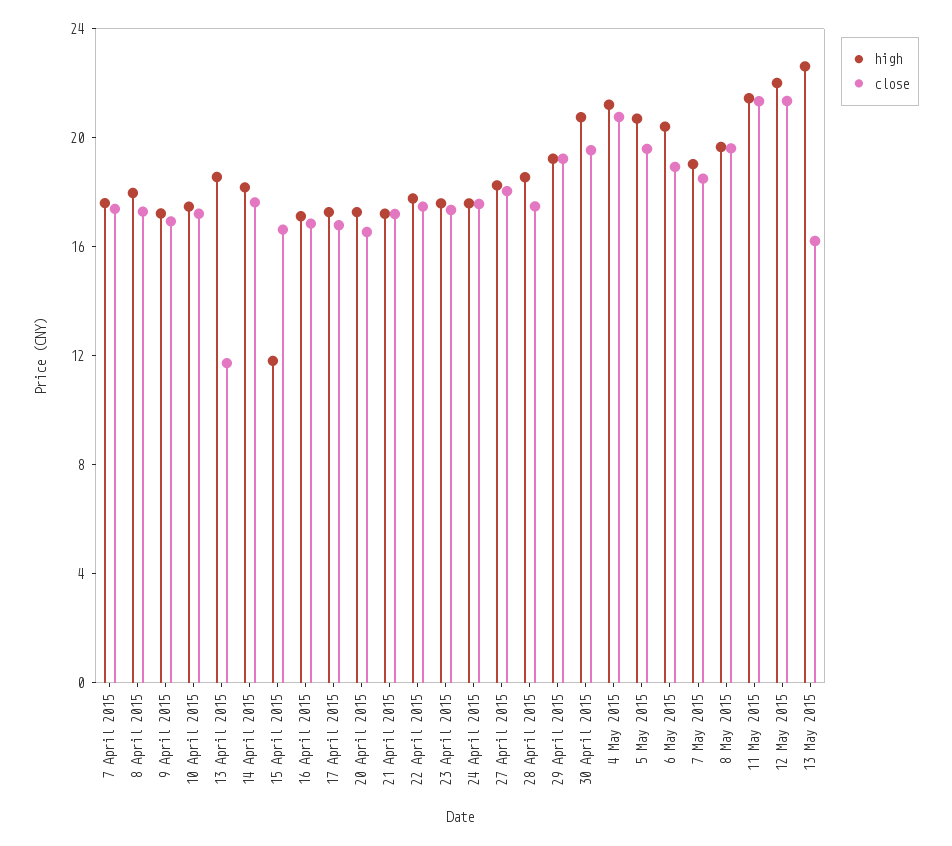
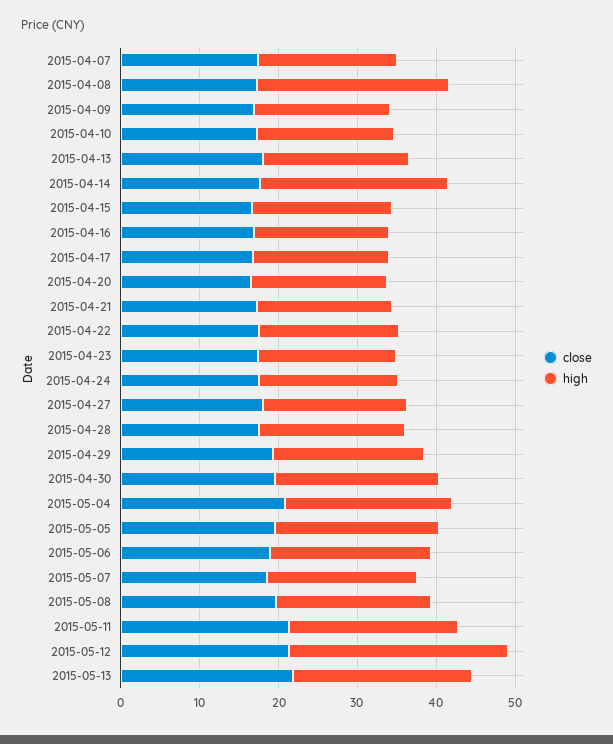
high, 8 April 2015: 18 -> 24
close, 13 April 2015: 12 -> 18
high, 14 April 2015: 18 -> 24
high, 15 April 2015: 12 -> 18
high, 12 May 2015: 22 -> 28
close, 13 May 2015: 16 -> 22

